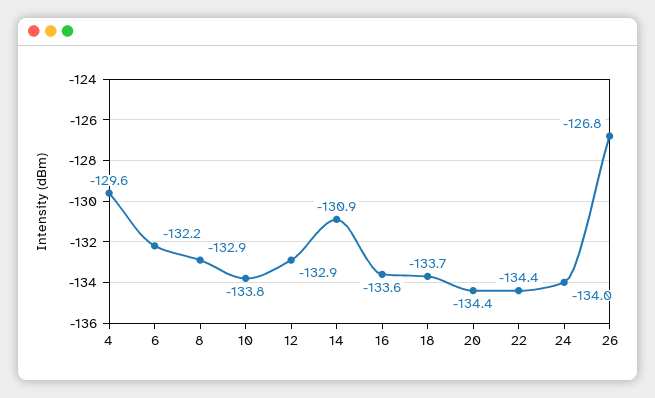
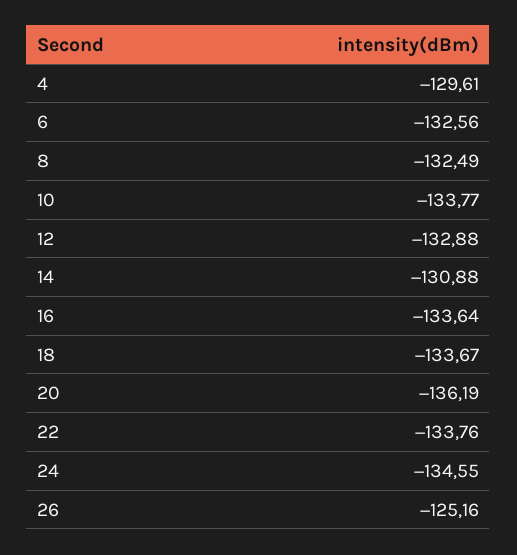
6: -132.2 -> -132.56
8: -132.9 -> -132.49
20: -134.4 -> -136.19
22: -134.4 -> -133.76
24: -134 -> -134.55
26: -126.8 -> -125.16

